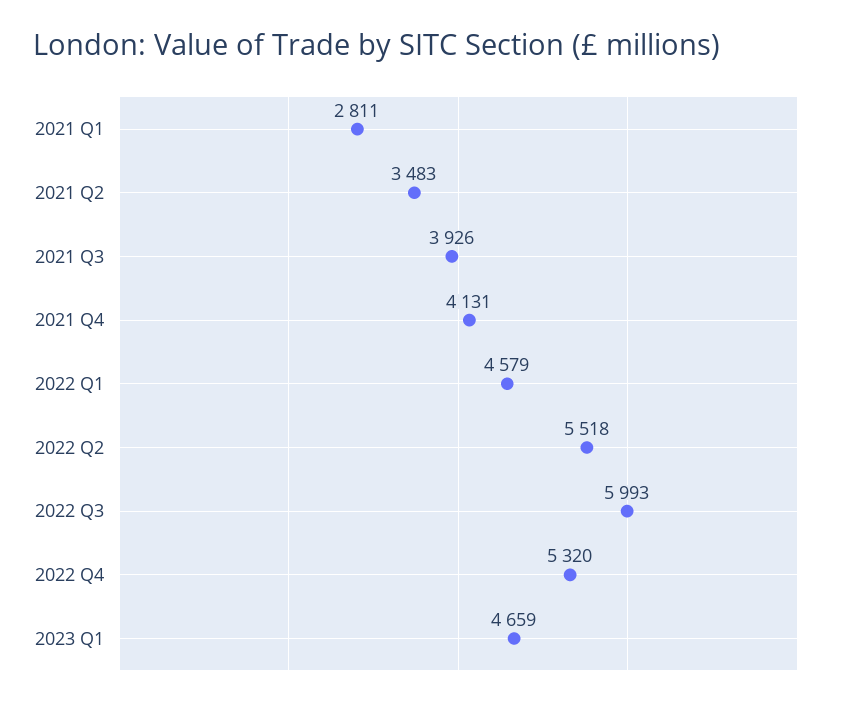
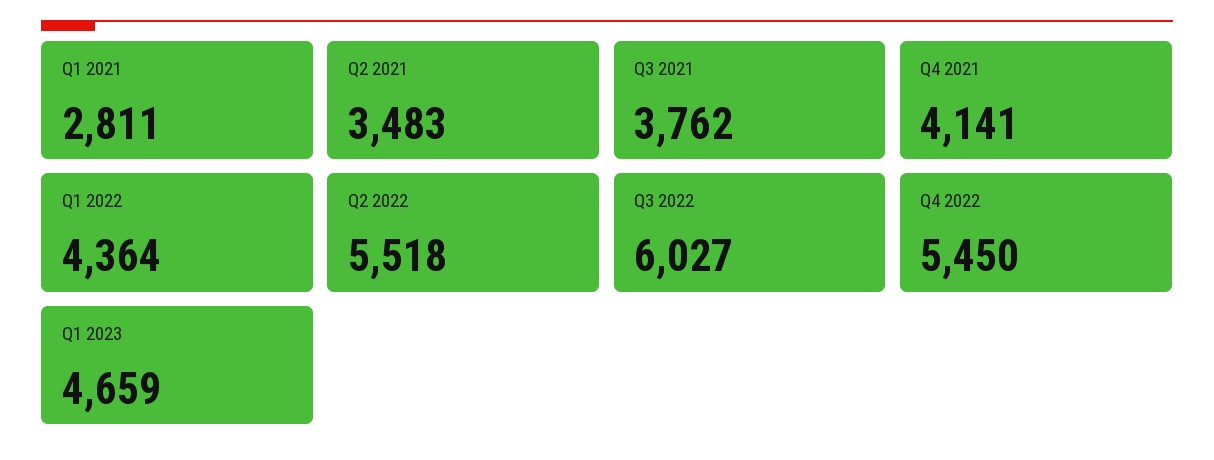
2021 Q3: 3926 -> 3762
2021 Q4: 4131 -> 4141
2022 Q1: 4579 -> 4364
2022 Q3: 5993 -> 6027
2022 Q4: 5320 -> 5450

